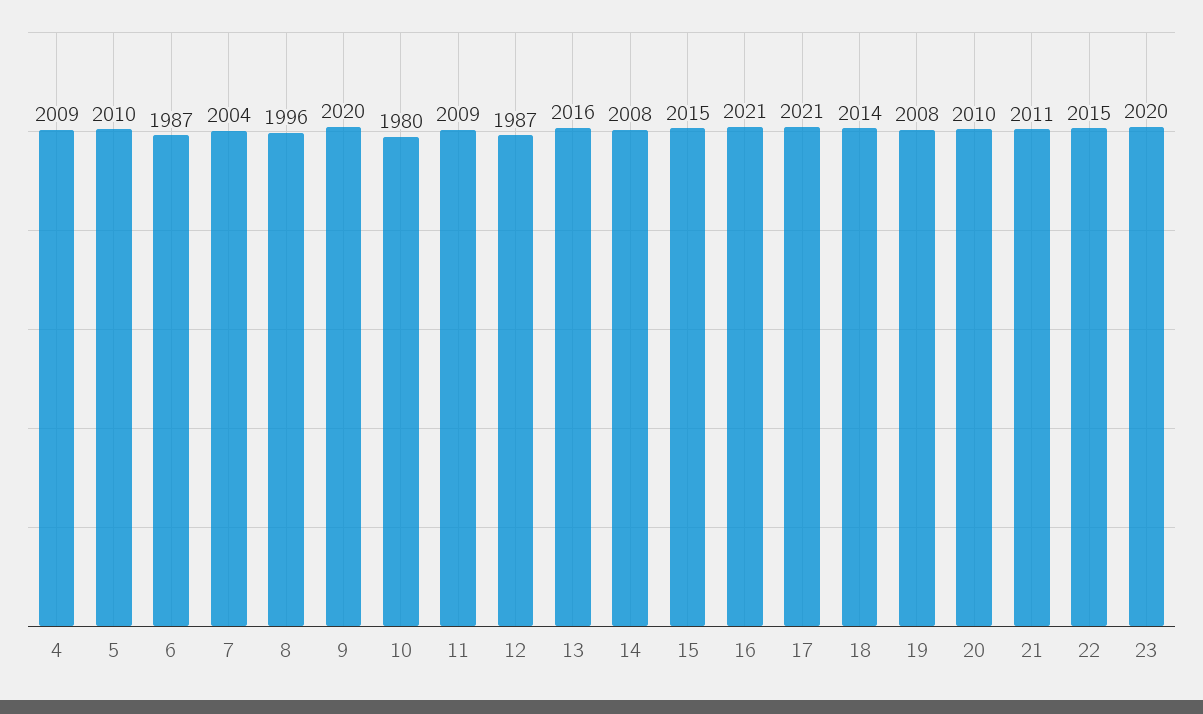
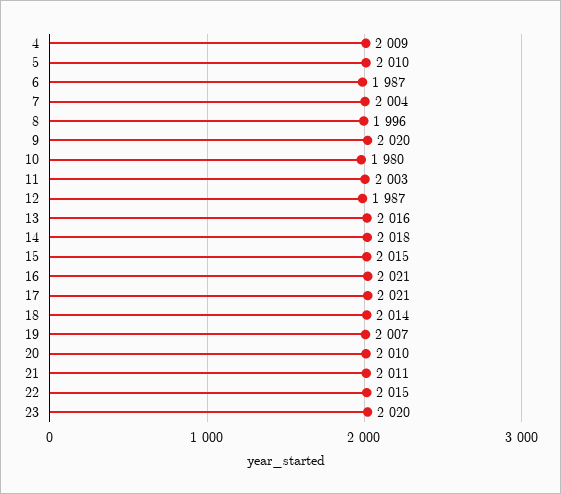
11: 2009 -> 2003
14: 2008 -> 2018
19: 2008 -> 2007

